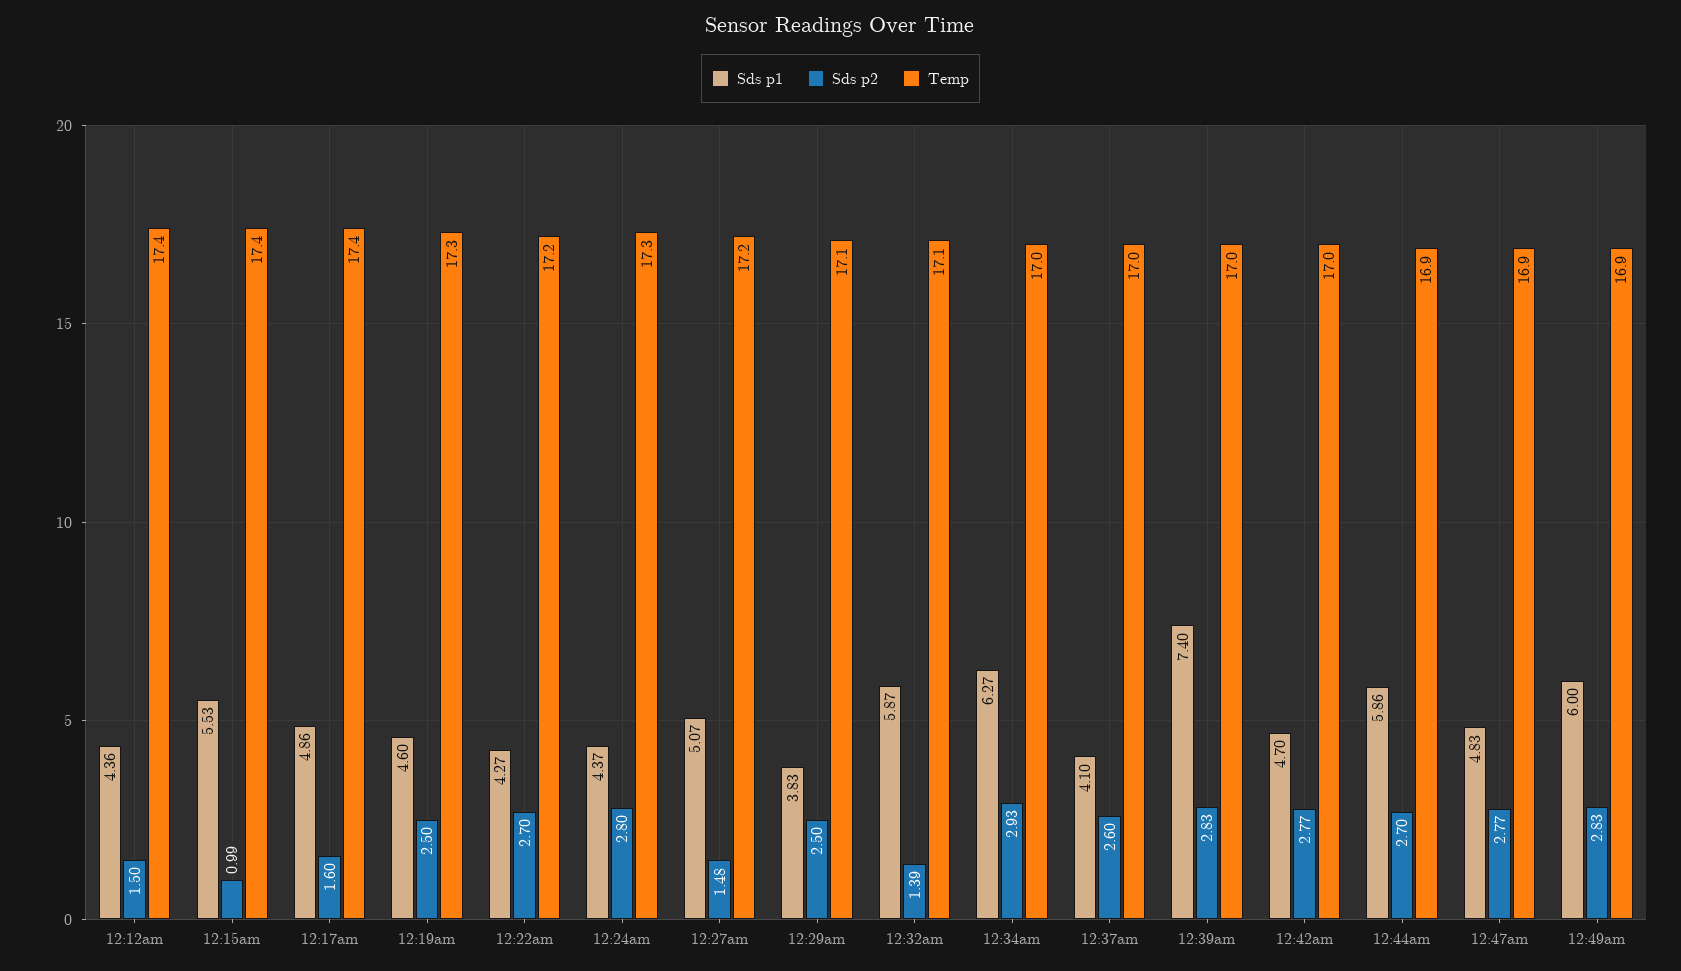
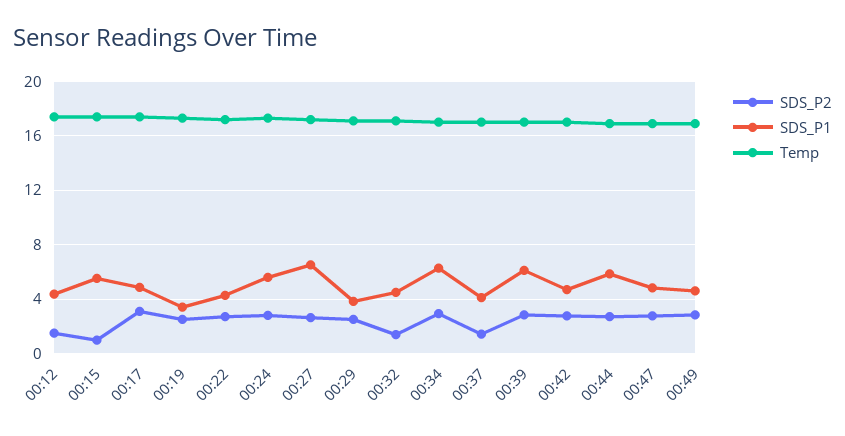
Sds p2, 12:17am: 1.6 -> 3
Sds p1, 12:19am: 4.6 -> 3.5
Sds p1, 12:24am: 4.37 -> 5.5
Sds p1, 12:27am: 5.07 -> 6.5
Sds p2, 12:27am: 1.48 -> 2.5
Sds p1, 12:32am: 5.87 -> 4.5
Sds p2, 12:37am: 2.6 -> 1.5
Sds p1, 12:39am: 7.4 -> 6
Sds p1, 12:49am: 6 -> 4.5

